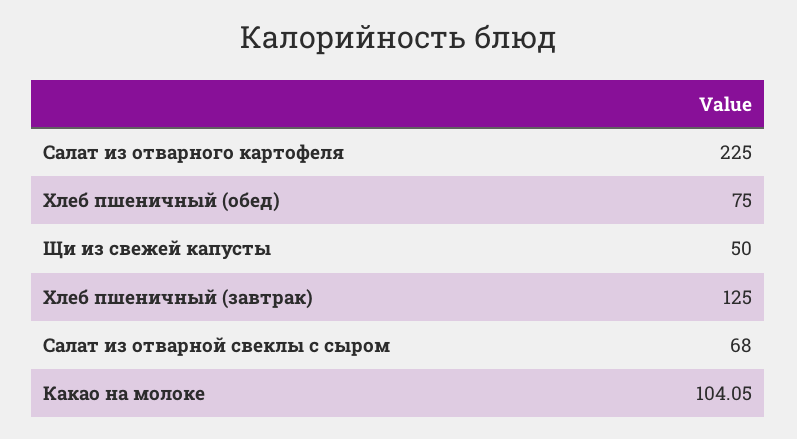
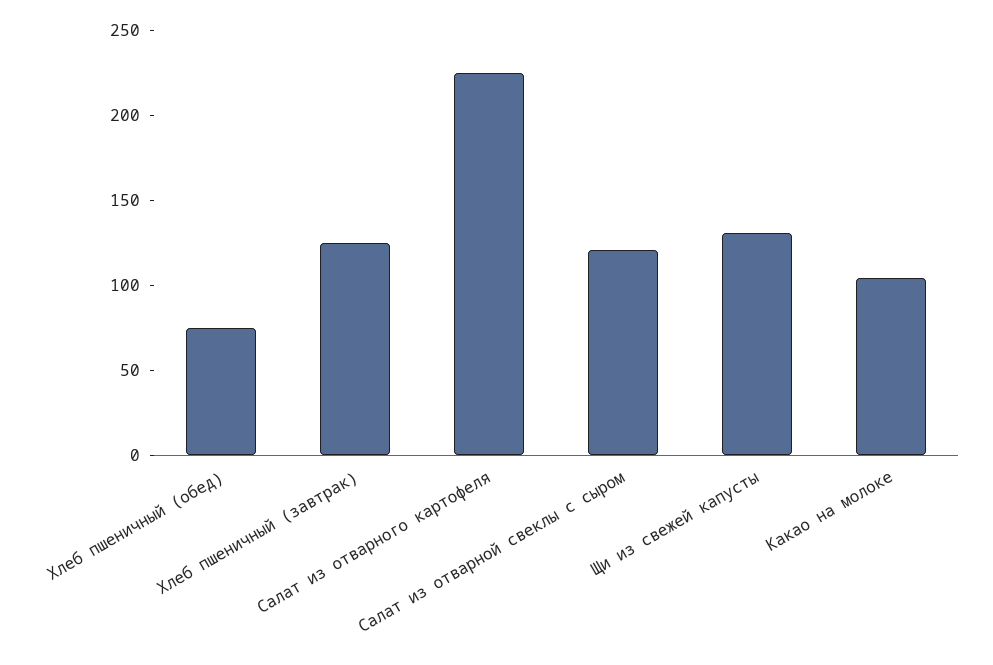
Щи из свежей капусты: 50 -> 130
Салат из отварной свеклы с сыром: 68 -> 120

